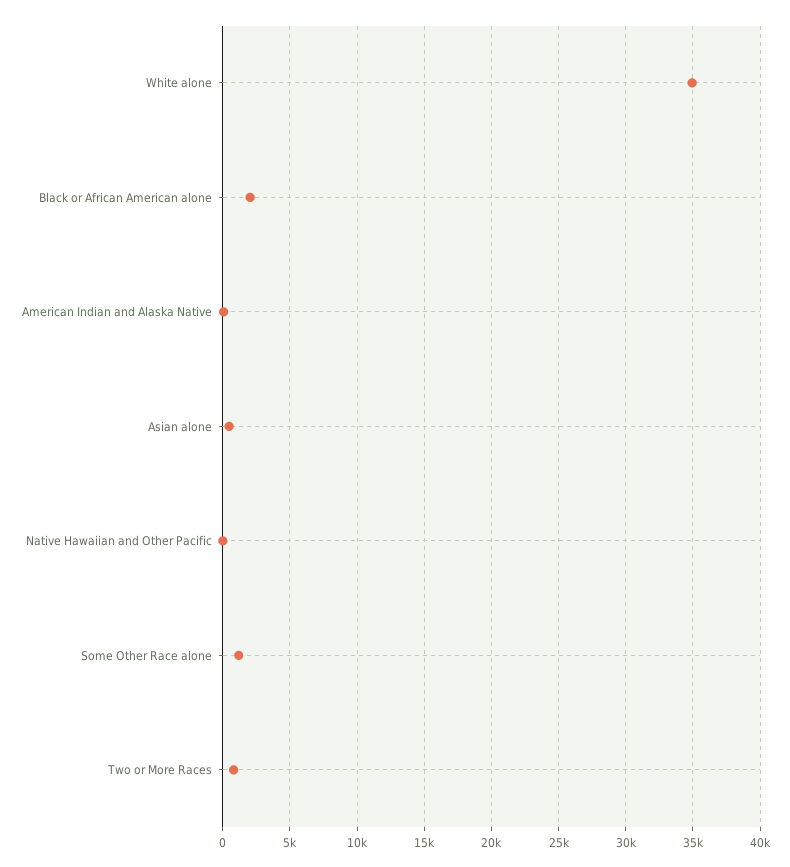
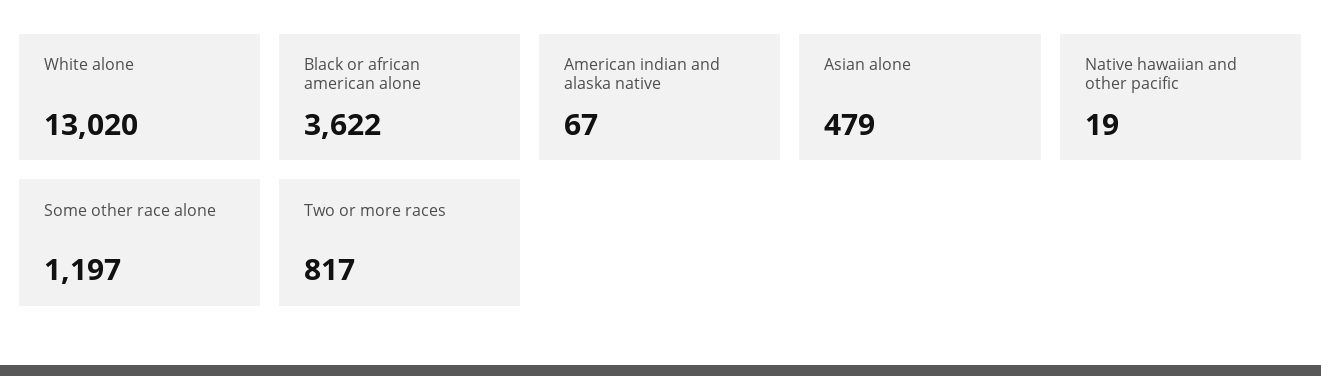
White alone: 35000 -> 13020
Black or African American alone: 2000 -> 3622

